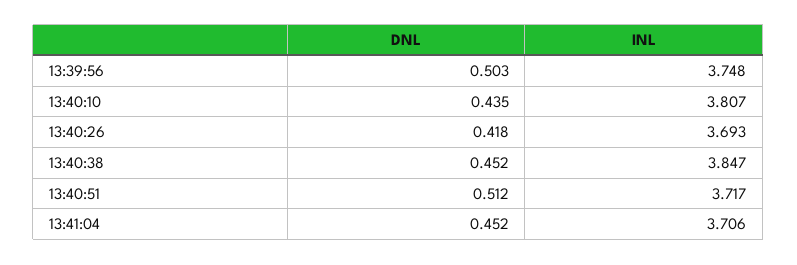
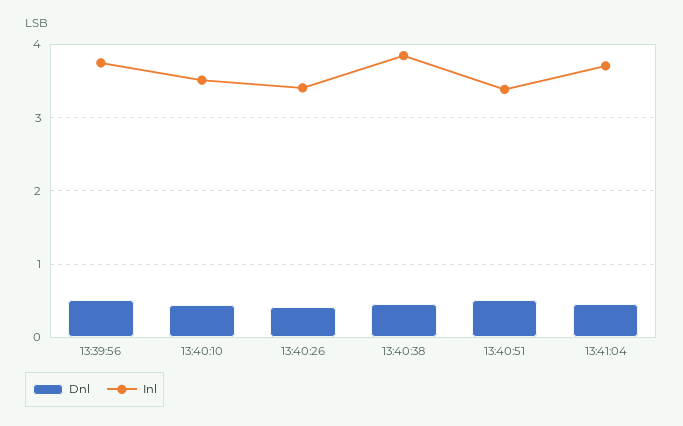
INL, 13:40:10: 3.807 -> 3.5
INL, 13:40:26: 3.693 -> 3.4
INL, 13:40:51: 3.717 -> 3.4

